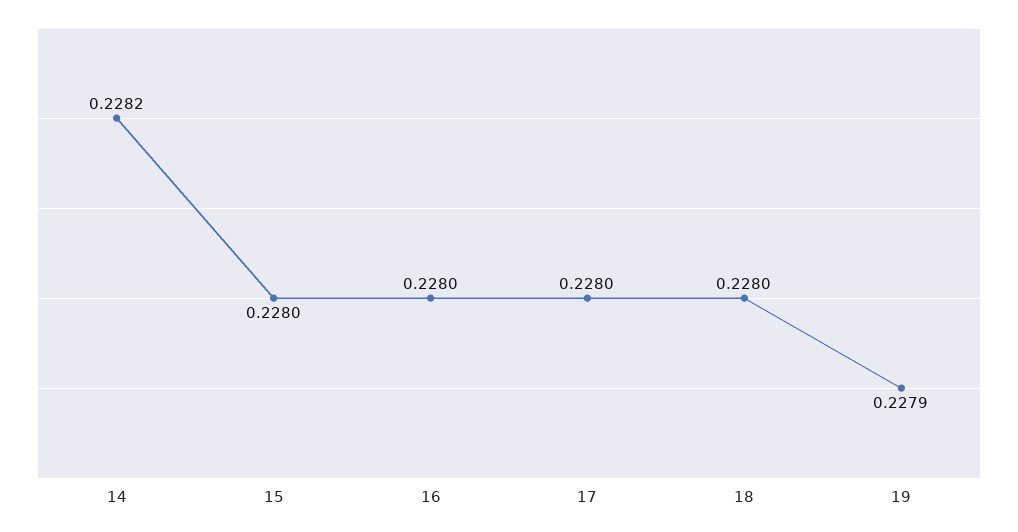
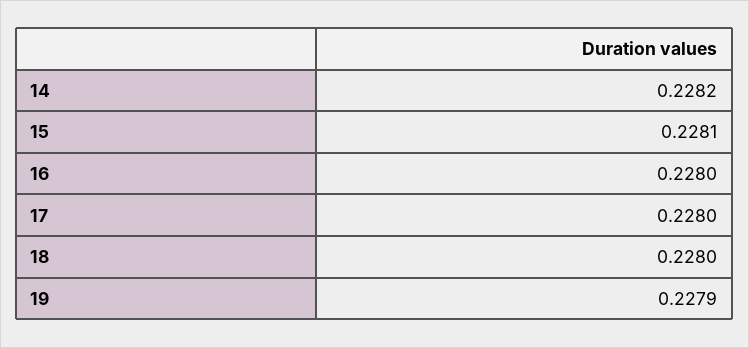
15: 0.228 -> 0.2281

